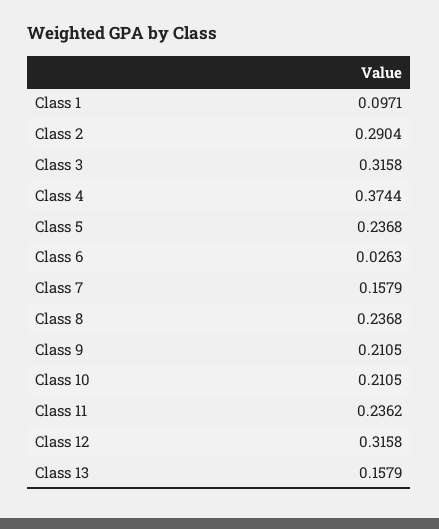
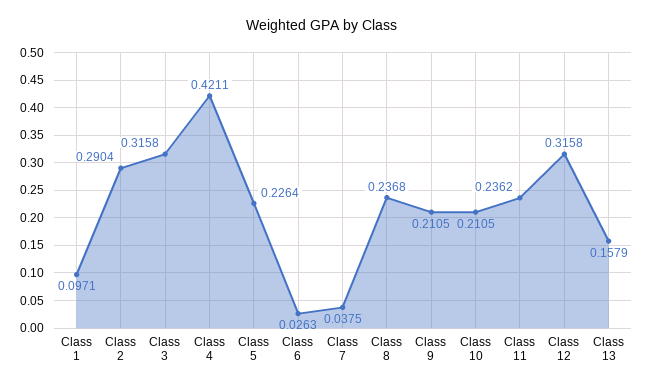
Class 4: 0.3744 -> 0.4211
Class 5: 0.2368 -> 0.2264
Class 7: 0.1579 -> 0.0375

